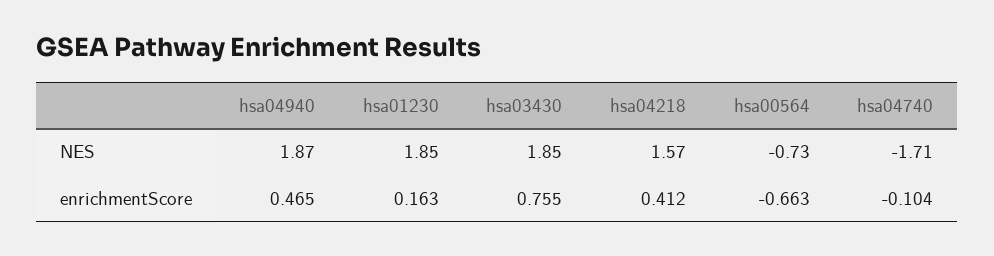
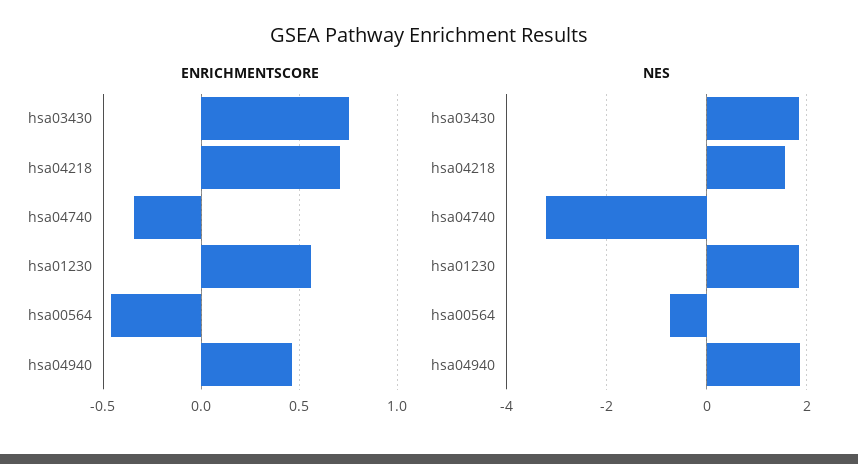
NES, hsa04740: -1.71 -> -3.2
enrichmentScore, hsa01230: 0.163 -> 0.55
enrichmentScore, hsa04218: 0.412 -> 0.7
enrichmentScore, hsa00564: -0.663 -> -0.45
enrichmentScore, hsa04740: -0.104 -> -0.35

